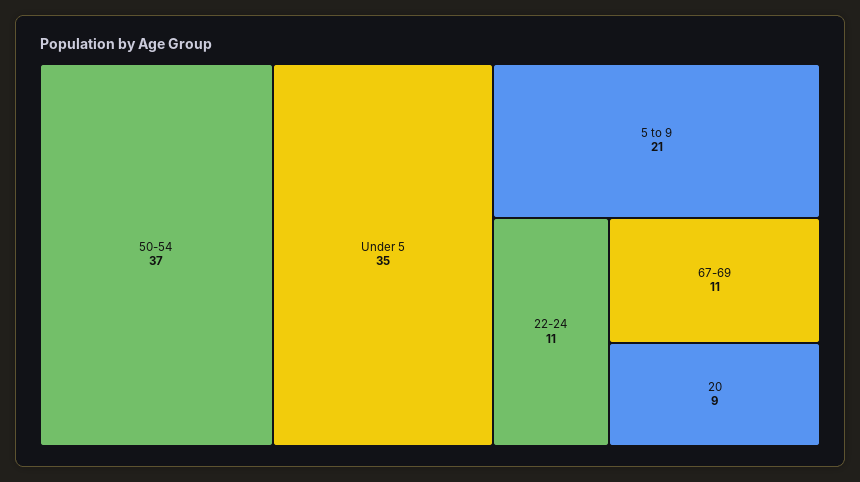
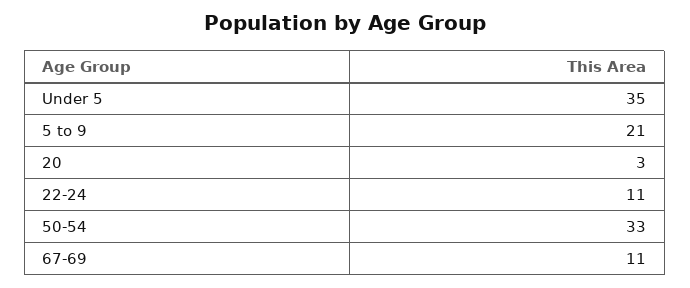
50-54: 37 -> 33
20: 9 -> 3

